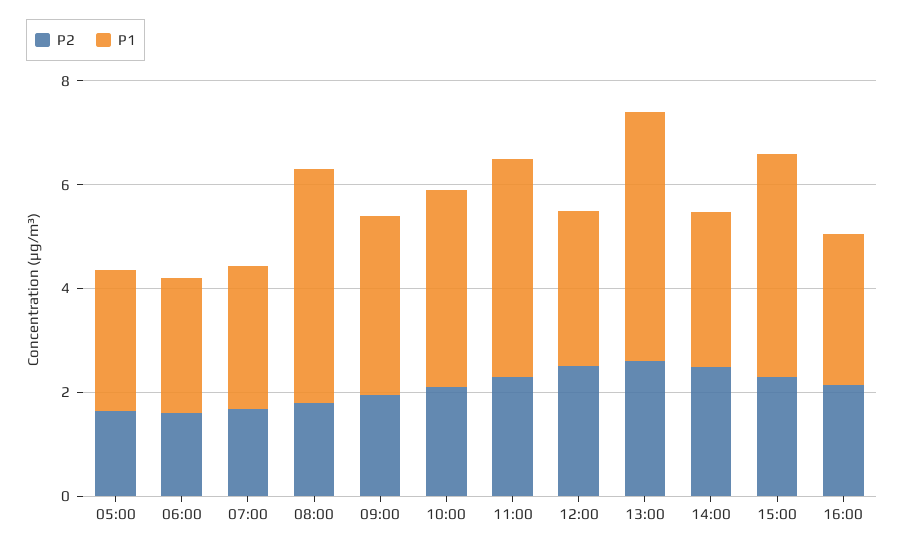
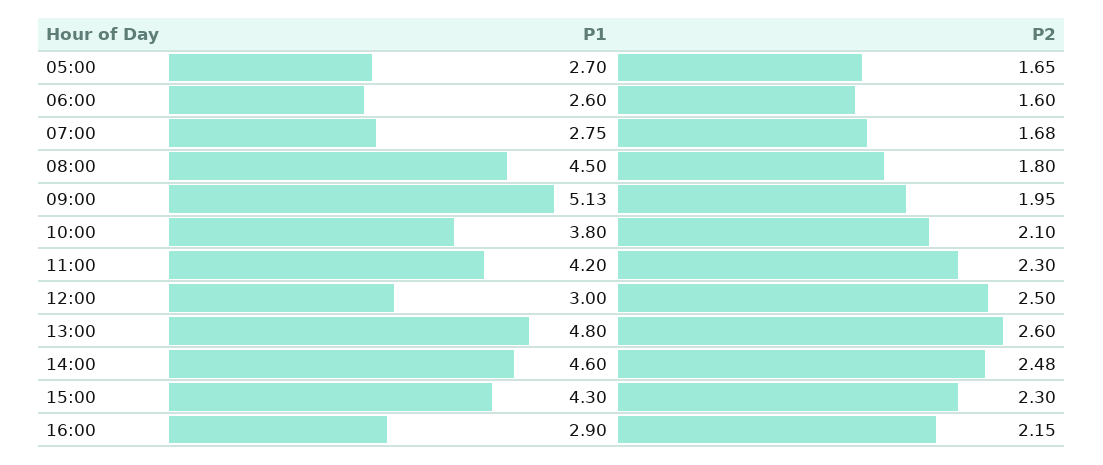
P1, 09:00: 3.5 -> 5.13
P1, 14:00: 3 -> 4.6

